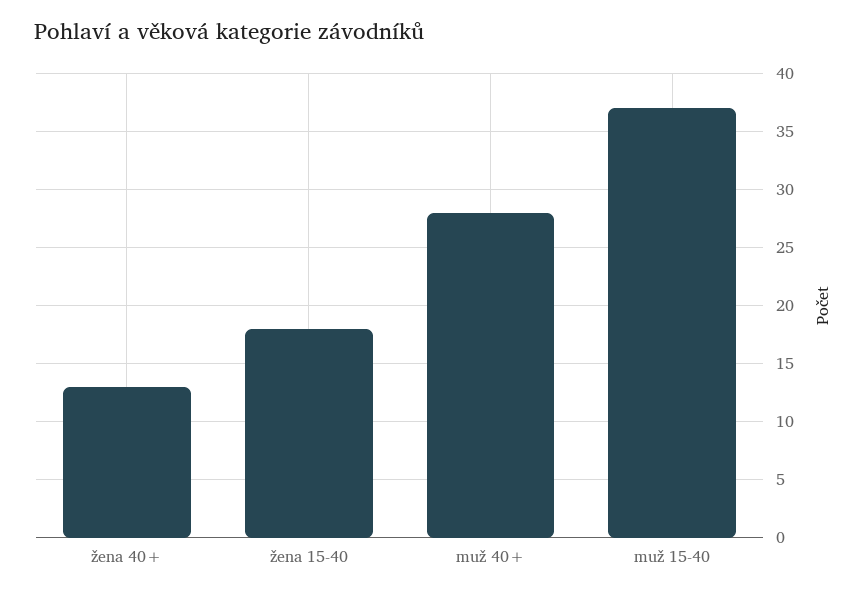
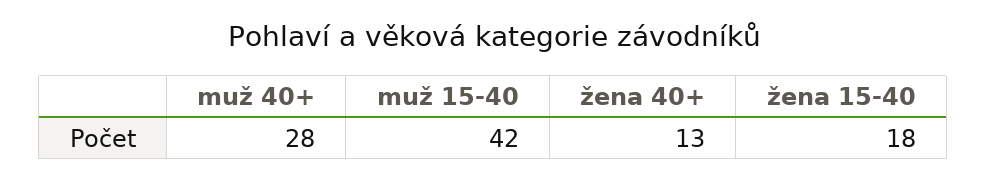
muž 15-40: 37 -> 42

